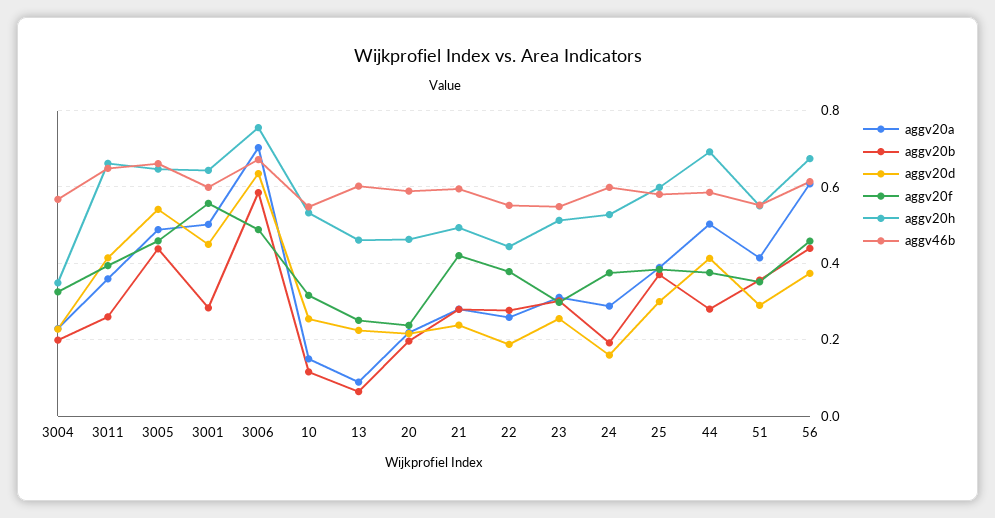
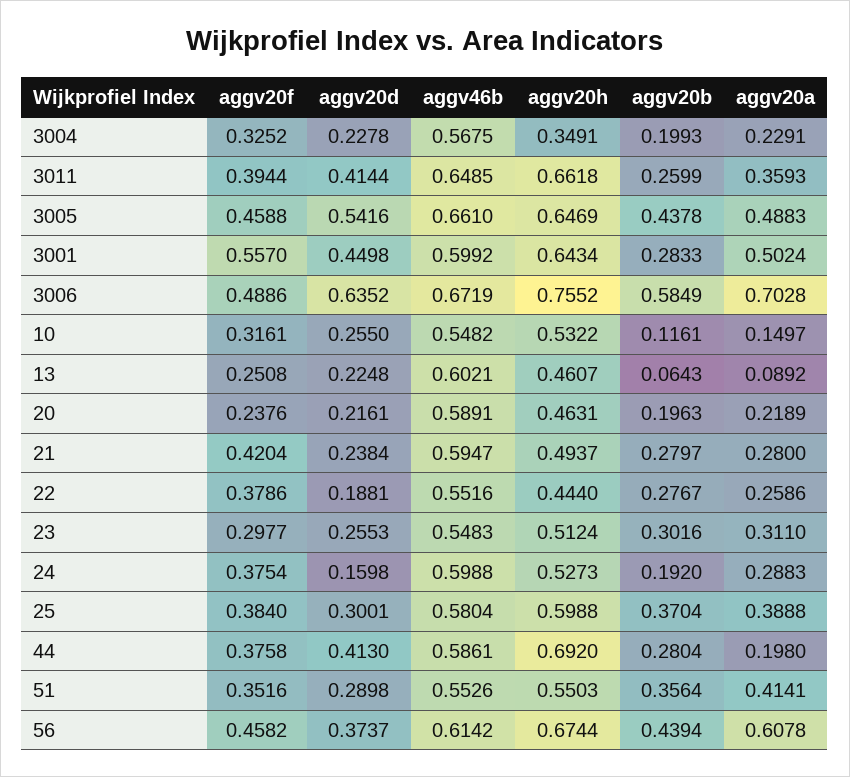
aggv20a, 44: 0.5 -> 0.198

